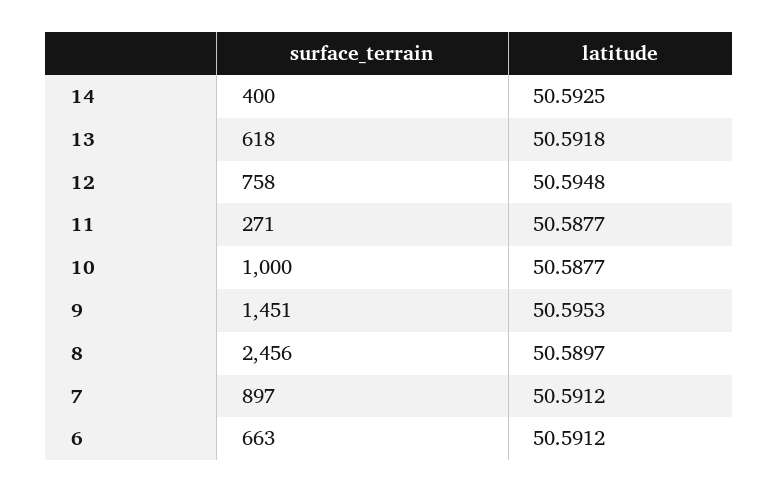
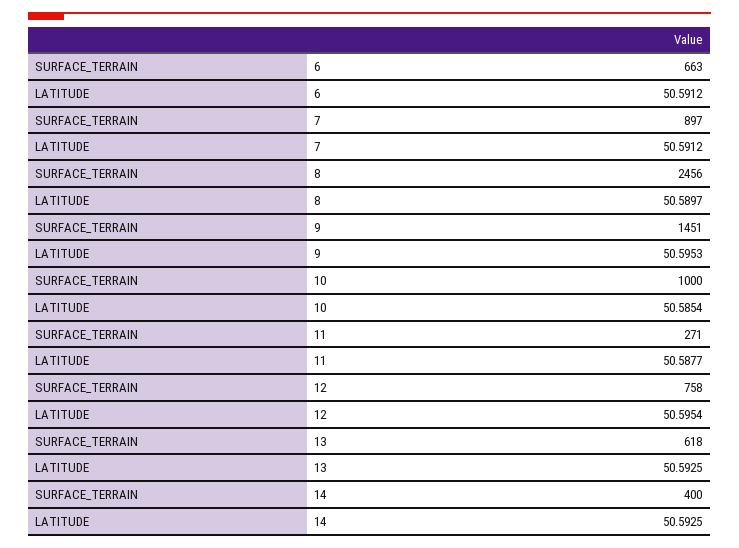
latitude, 13: 50.5918 -> 50.5925
latitude, 12: 50.5948 -> 50.5954
latitude, 10: 50.5877 -> 50.5854

